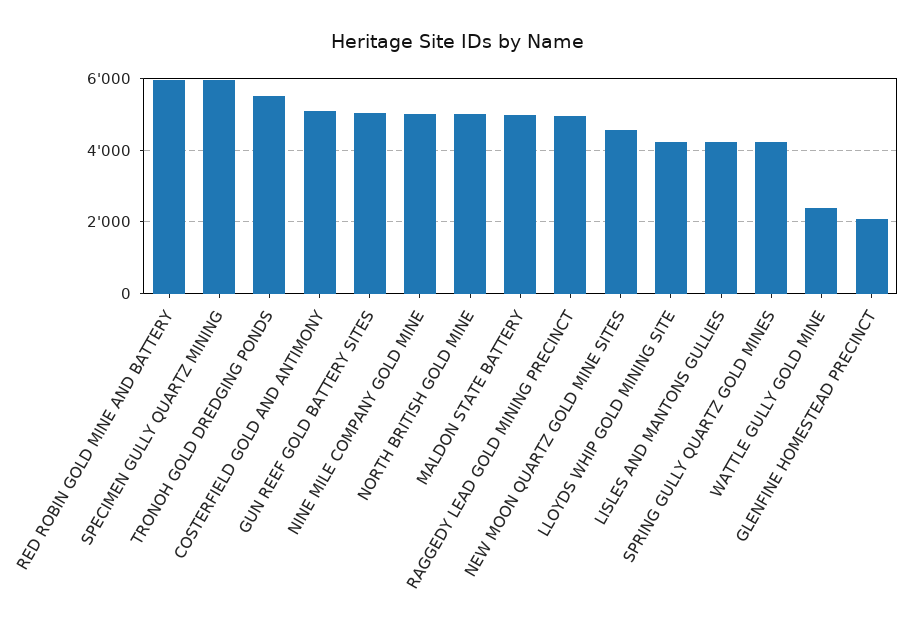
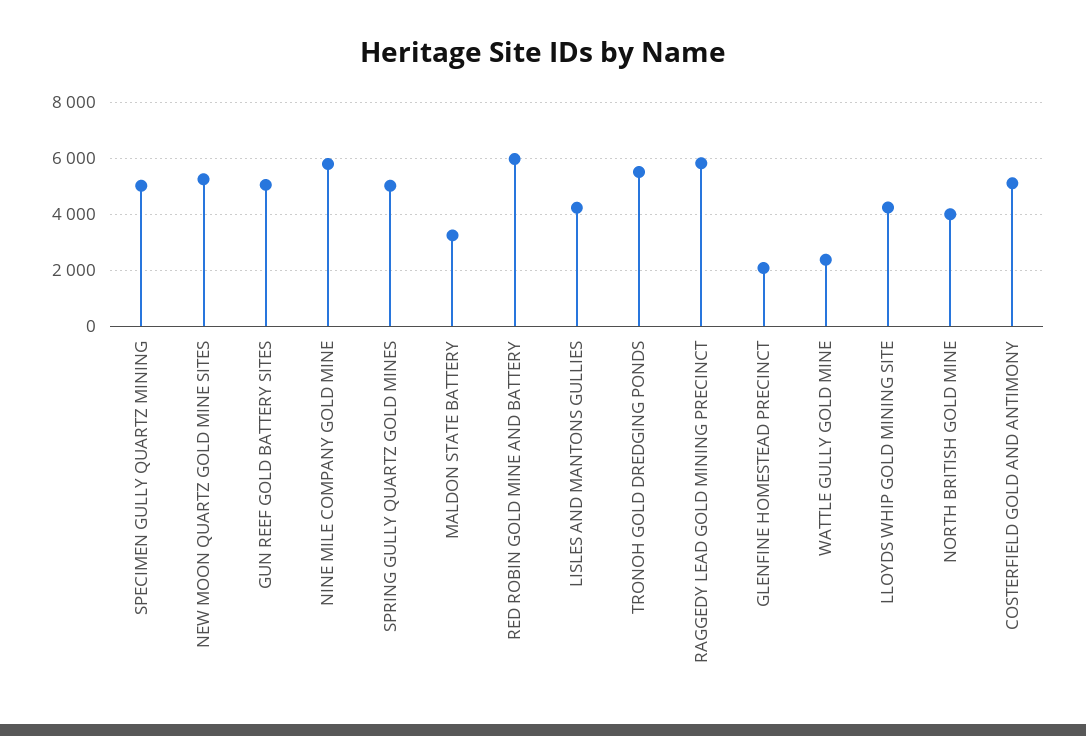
SPECIMEN GULLY QUARTZ MINING: 6000 -> 5000
NINE MILE COMPANY GOLD MINE: 5000 -> 5750
NORTH BRITISH GOLD MINE: 5000 -> 4000
MALDON STATE BATTERY: 5000 -> 3250
RAGGEDY LEAD GOLD MINING PRECINCT: 5000 -> 5750
NEW MOON QUARTZ GOLD MINE SITES: 4600 -> 5250
SPRING GULLY QUARTZ GOLD MINES: 4200 -> 5000

